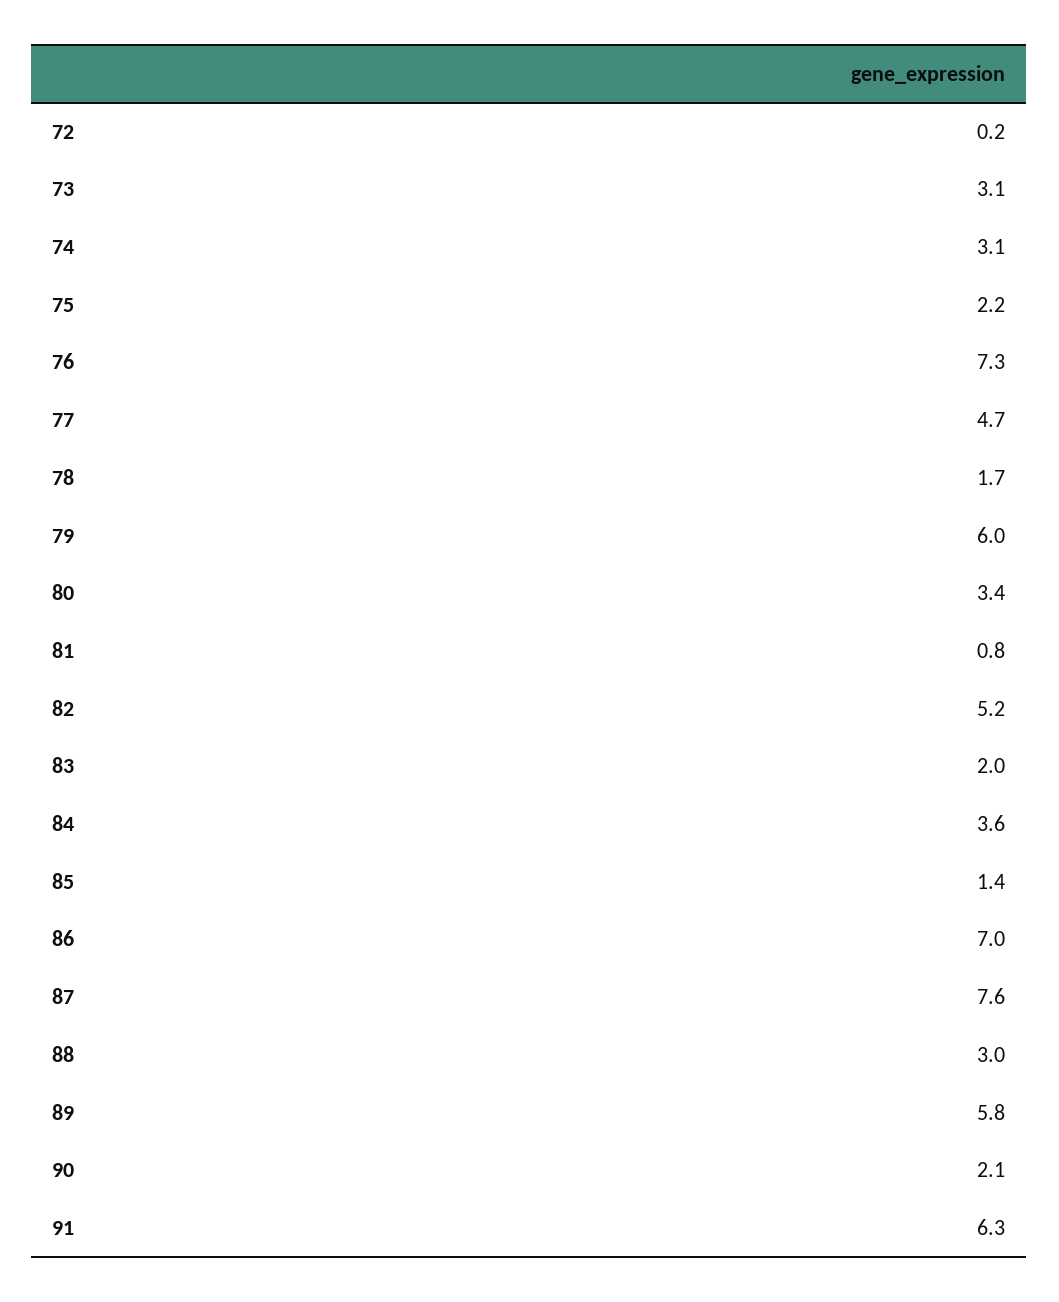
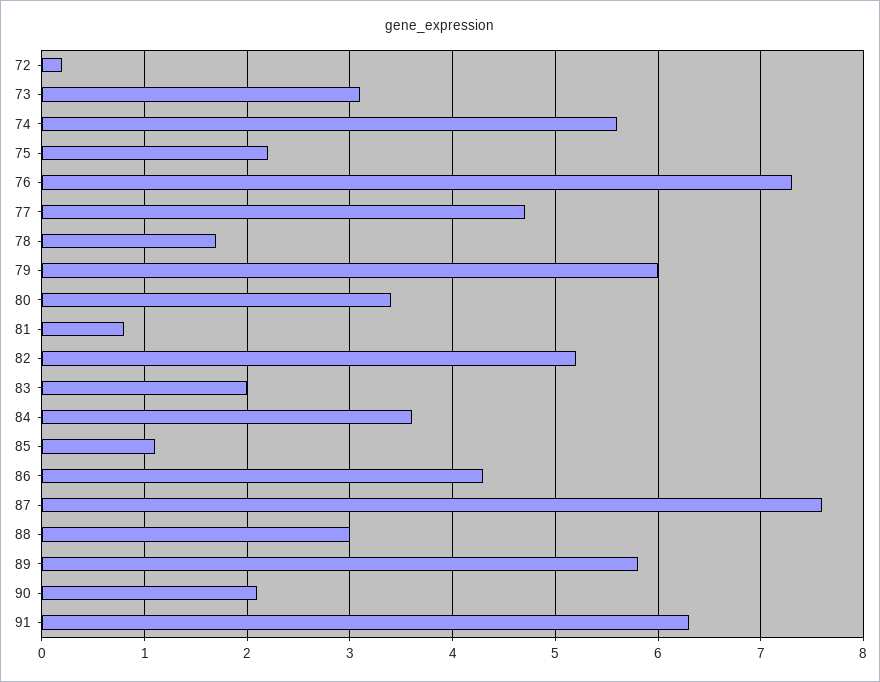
74: 3.1 -> 5.6
85: 1.4 -> 1.1
86: 7 -> 4.3

